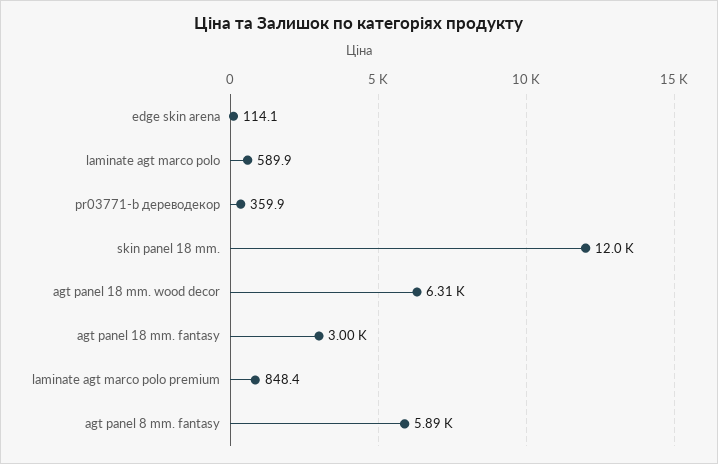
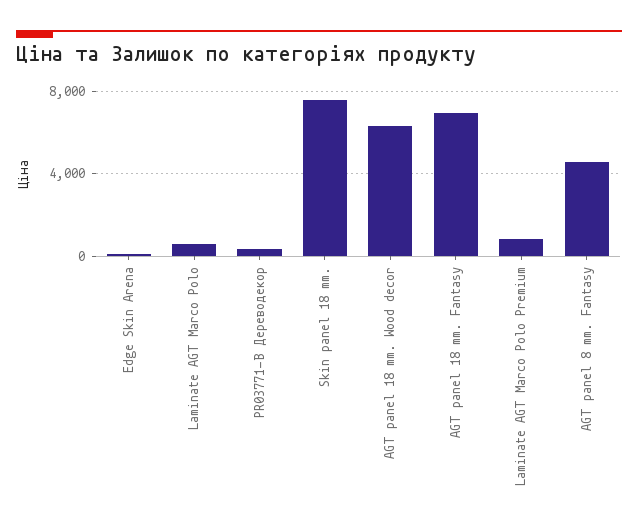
skin panel 18 mm.: 12000 -> 7500
agt panel 18 mm. fantasy: 3000 -> 7000
agt panel 8 mm. fantasy: 5890 -> 4500

